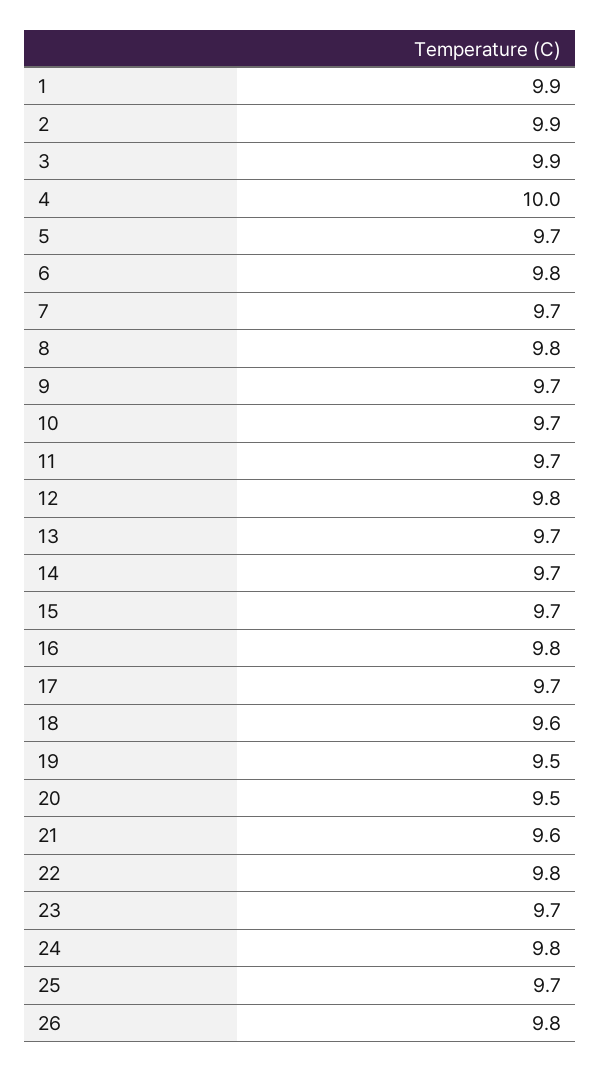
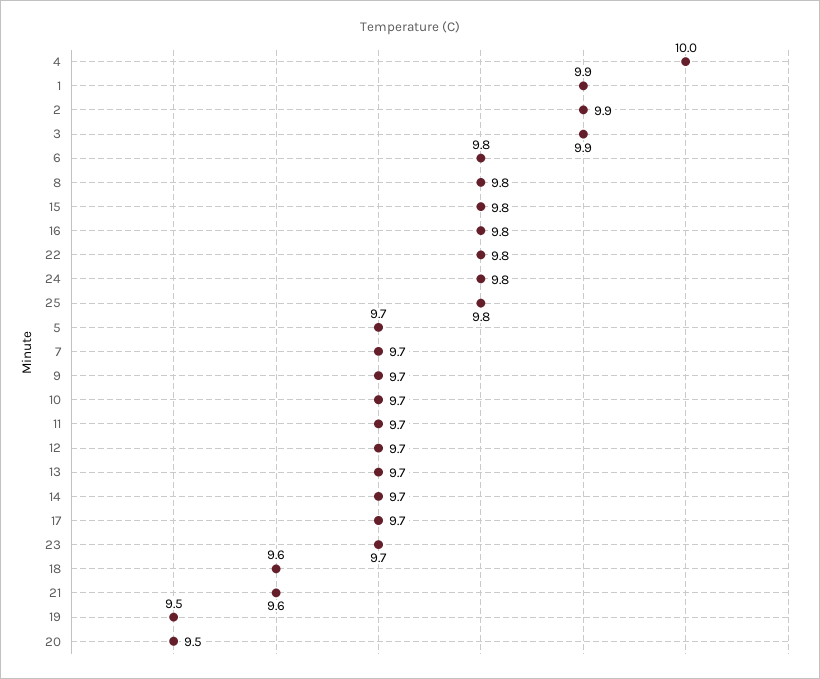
12: 9.8 -> 9.7
15: 9.7 -> 9.8
25: 9.7 -> 9.8
26: 9.8 -> none

